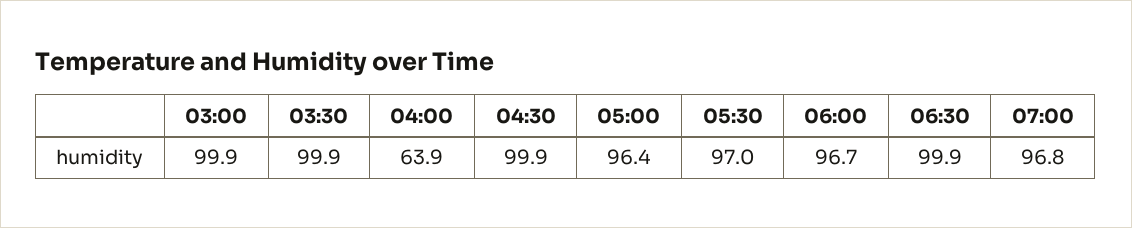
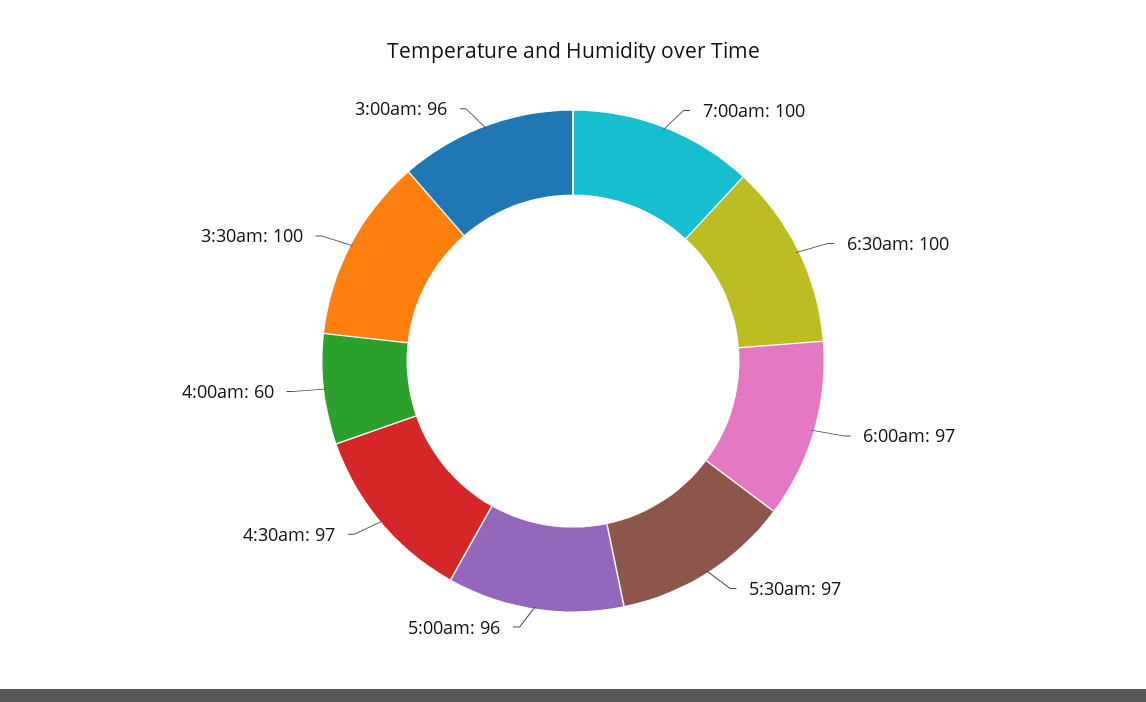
03:00: 99.9 -> 96
04:00: 63.9 -> 60
04:30: 99.9 -> 97
07:00: 96.8 -> 100

